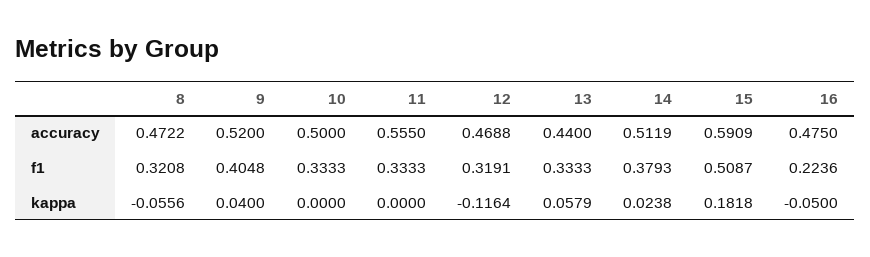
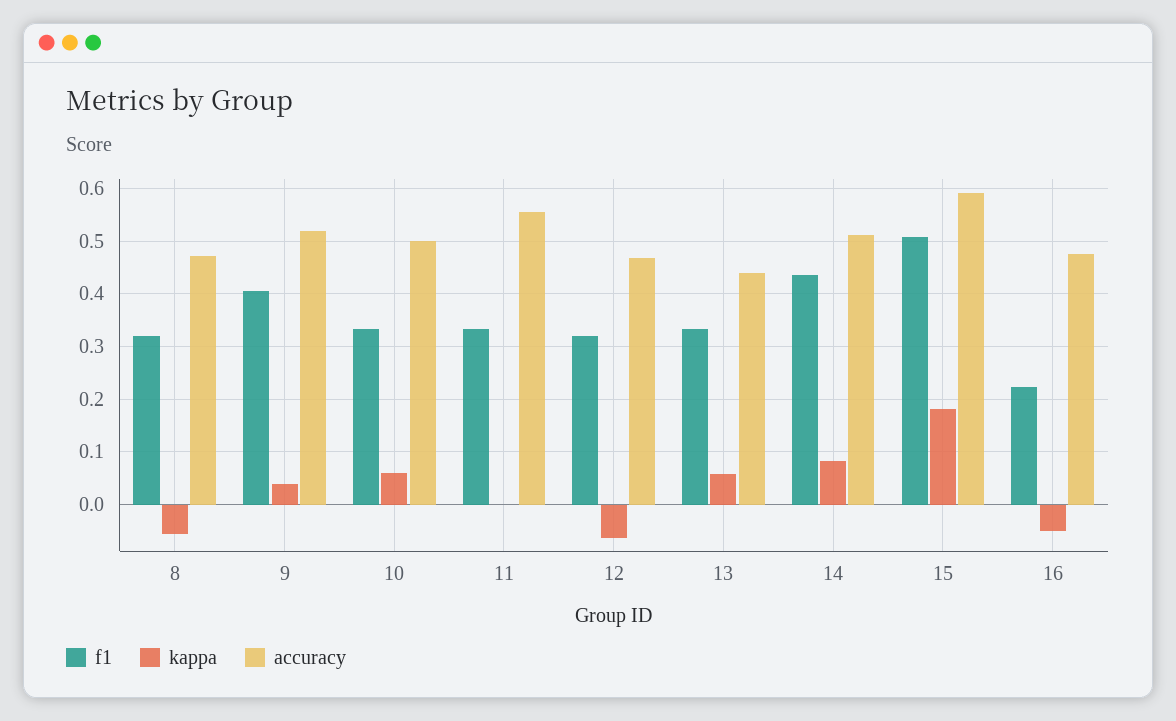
f1, 14: 0.3793 -> 0.44
kappa, 10: 0 -> 0.06
kappa, 12: -0.1164 -> -0.06
kappa, 14: 0.0238 -> 0.08

